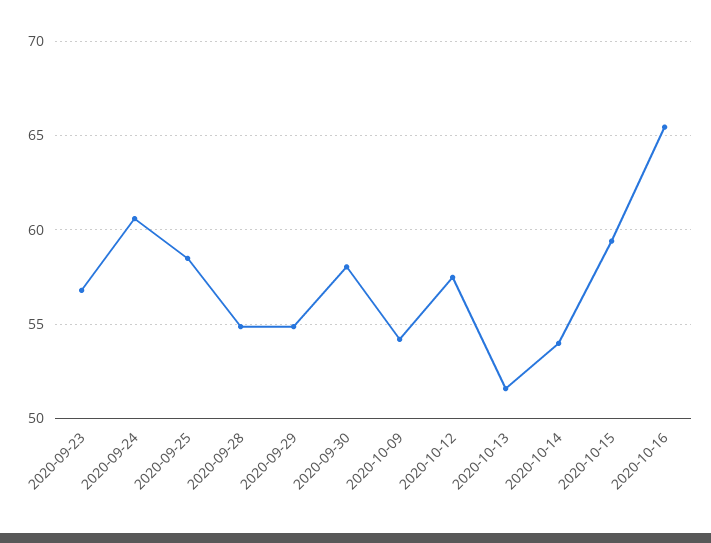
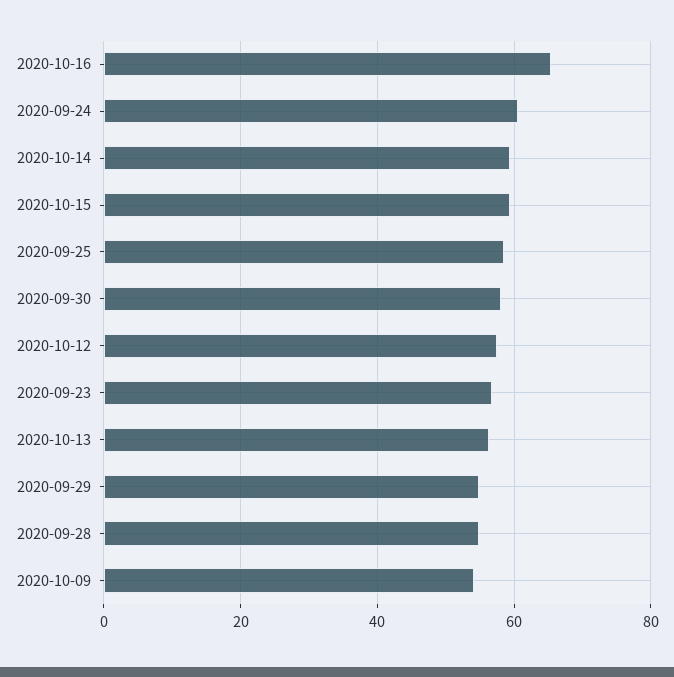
2020-10-13: 51.5 -> 56
2020-10-14: 54 -> 60

